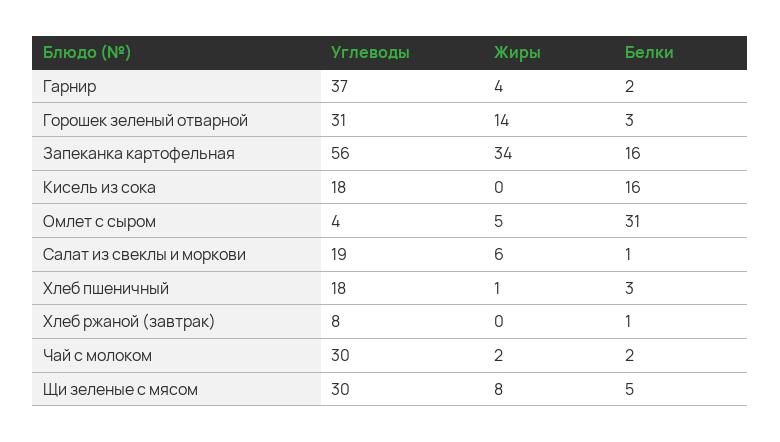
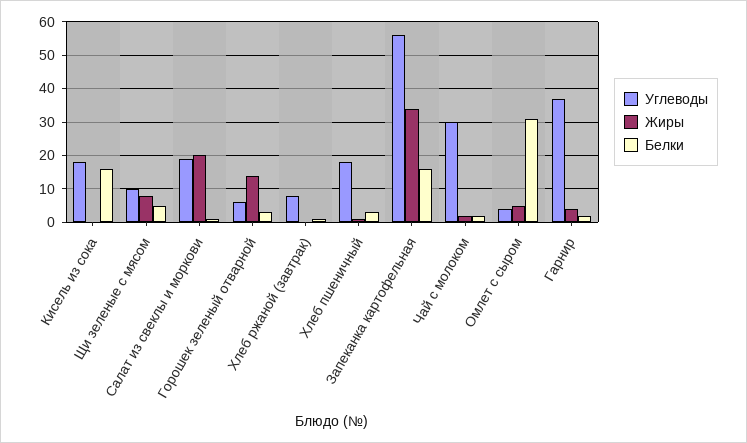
Углеводы, Горошек зеленый отварной: 31 -> 5
Жиры, Салат из свеклы и моркови: 6 -> 20
Углеводы, Щи зеленые с мясом: 30 -> 10

